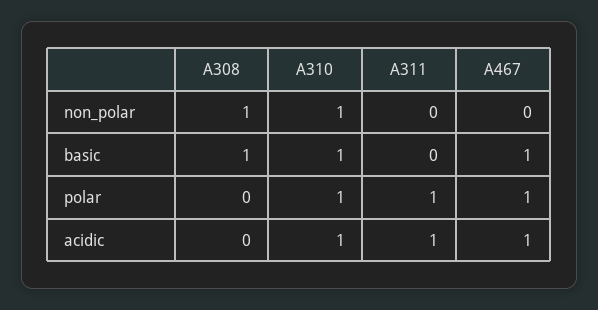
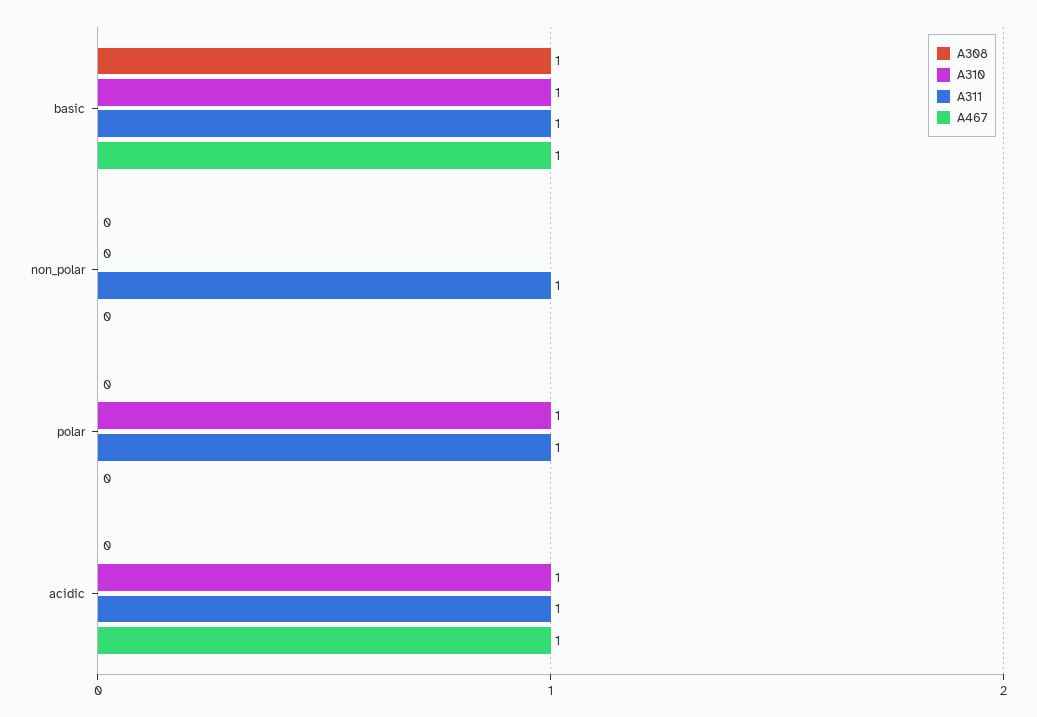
A308, non_polar: 1 -> 0
A310, non_polar: 1 -> 0
A311, non_polar: 0 -> 1
A311, basic: 0 -> 1
A467, polar: 1 -> 0

